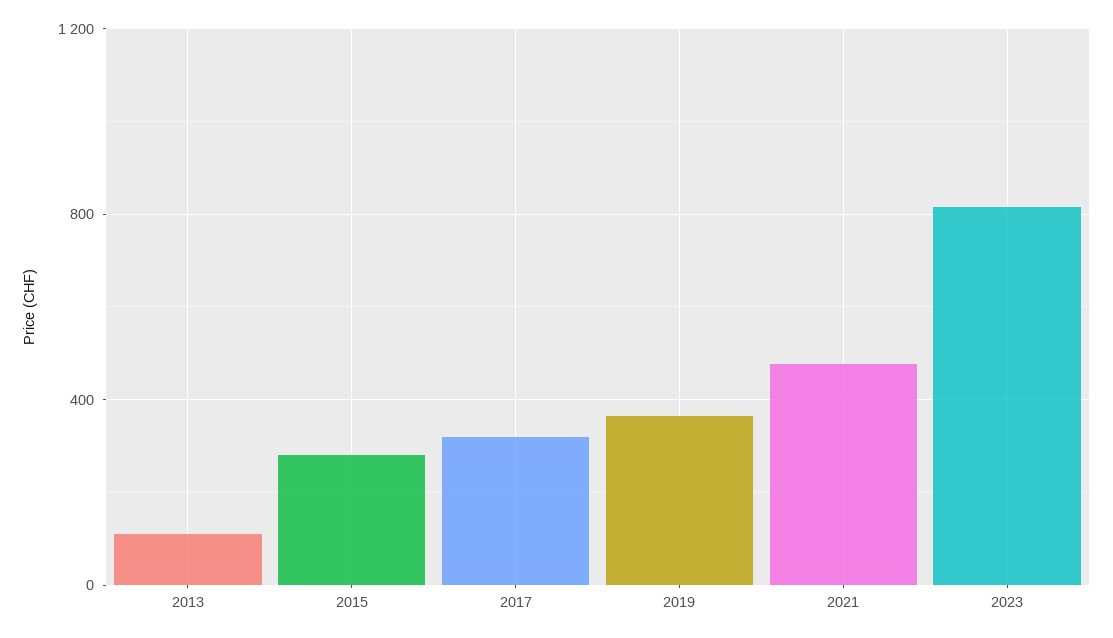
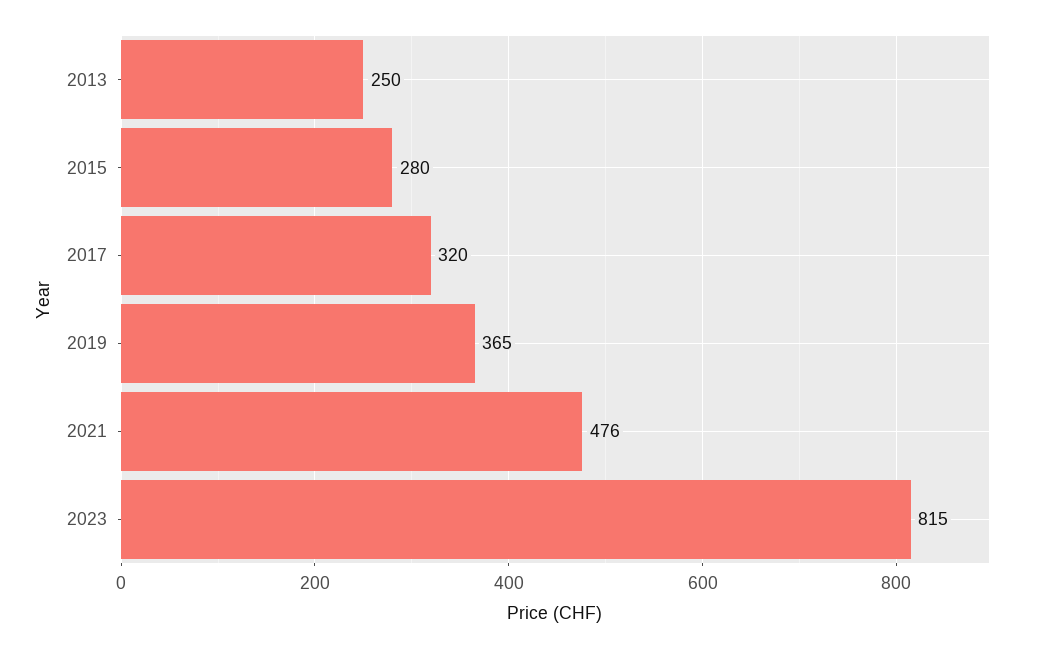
2013: 100 -> 250

